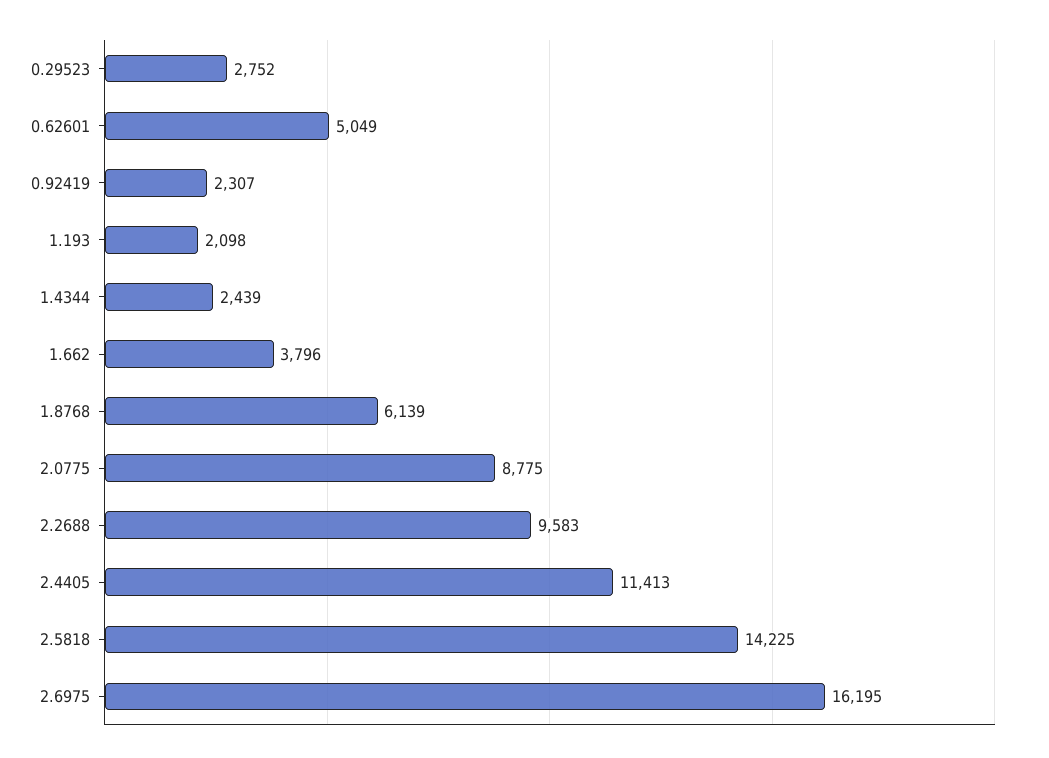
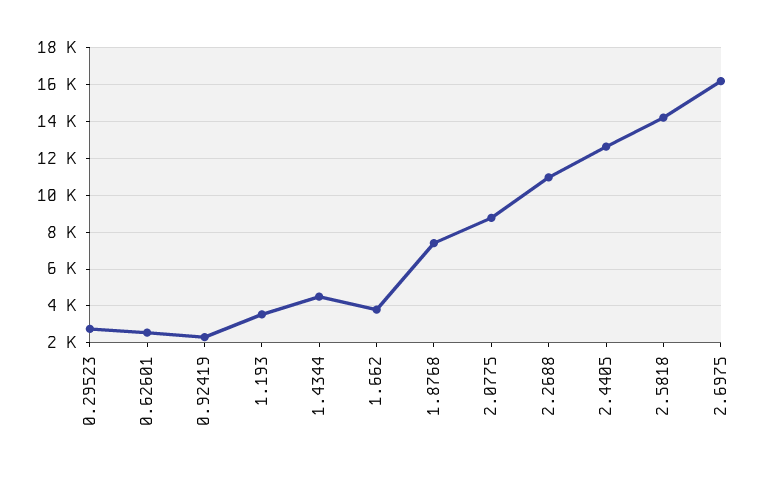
0.62601: 5049 -> 2500
1.193: 2098 -> 3500
1.4344: 2439 -> 4500
1.8768: 6139 -> 7500
2.2688: 9583 -> 11000
2.4405: 11413 -> 12500

